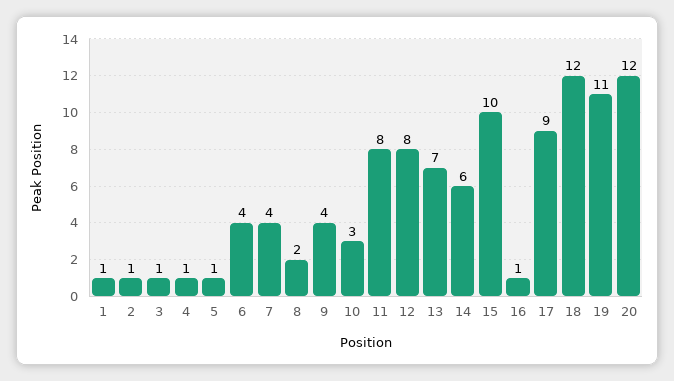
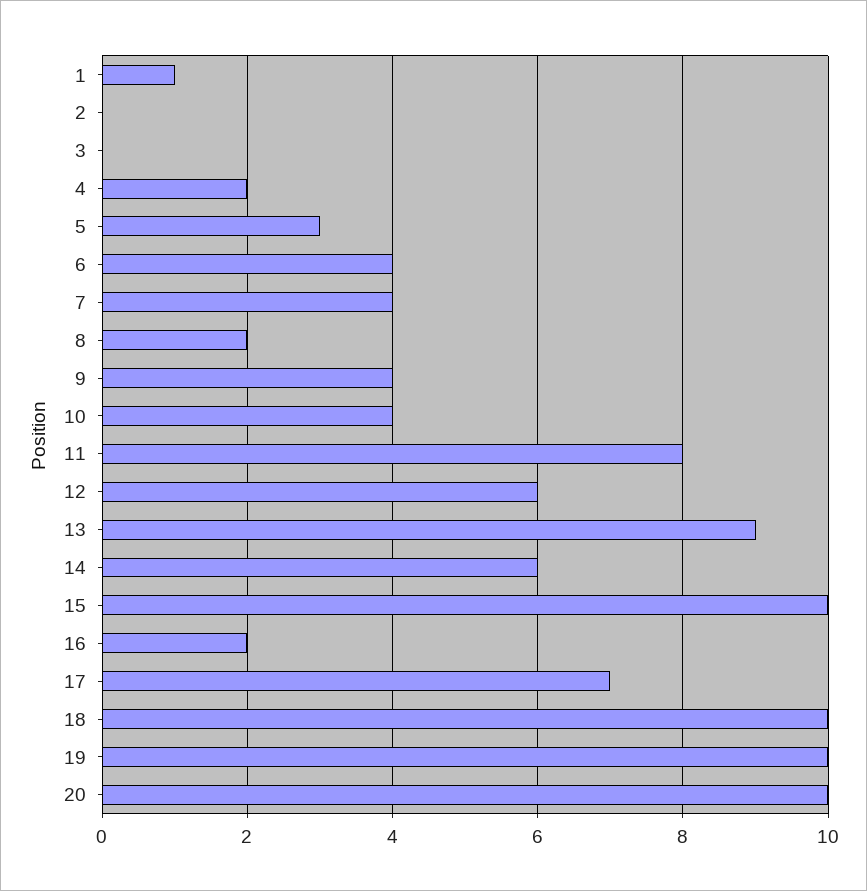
2: 1 -> 0
3: 1 -> 0
4: 1 -> 2
5: 1 -> 3
10: 3 -> 4
12: 8 -> 6
13: 7 -> 9
16: 1 -> 2
17: 9 -> 7
18: 12 -> 10
19: 11 -> 10
20: 12 -> 10

